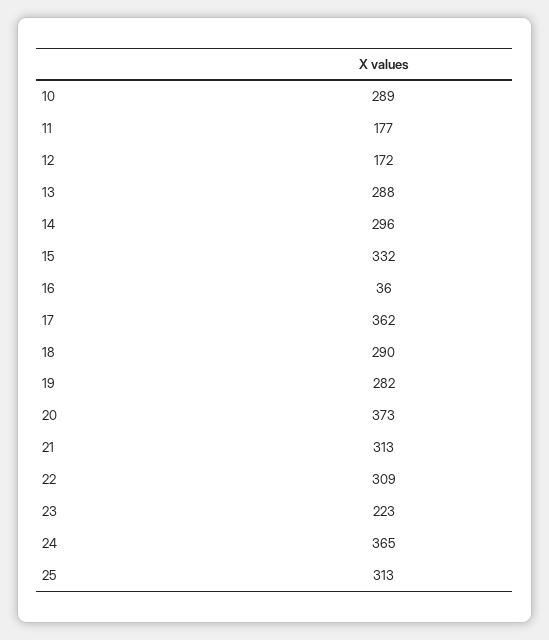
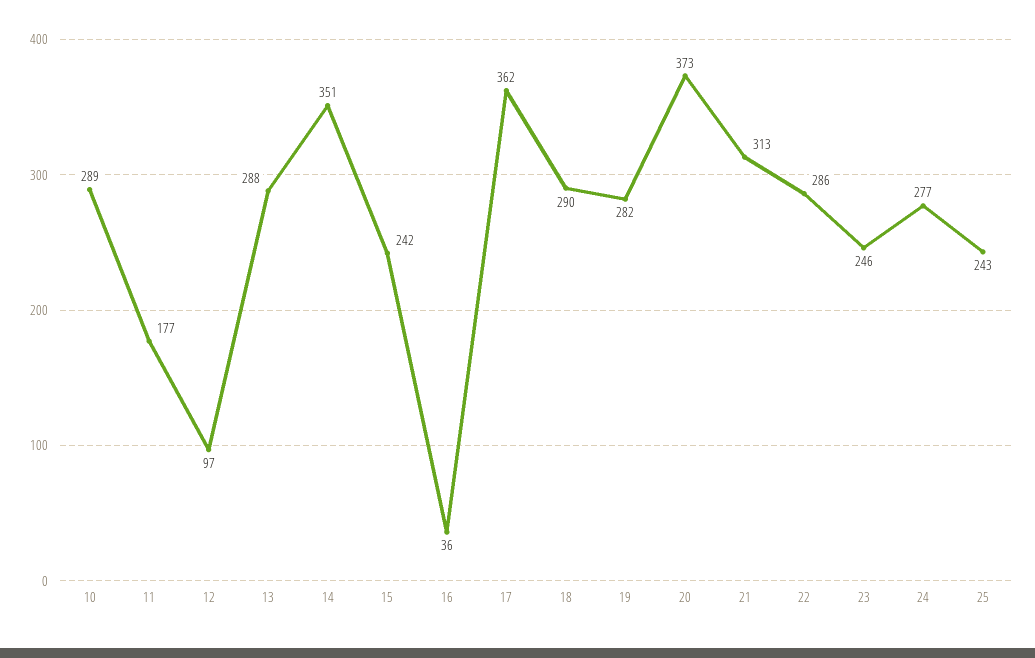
12: 172 -> 97
14: 296 -> 351
15: 332 -> 242
22: 309 -> 286
23: 223 -> 246
24: 365 -> 277
25: 313 -> 243

